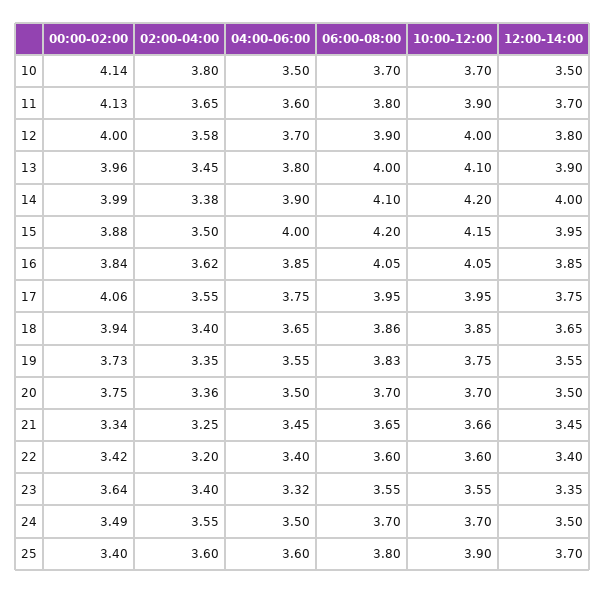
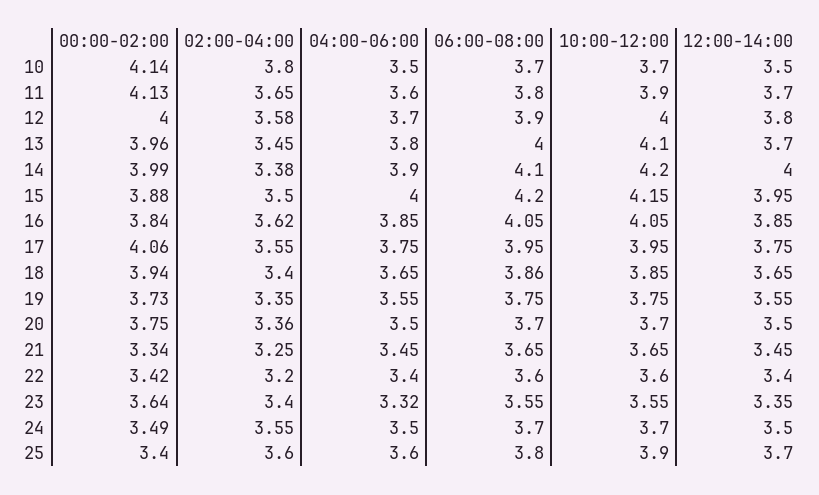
12:00-14:00, 13: 3.9 -> 3.7
06:00-08:00, 19: 3.83 -> 3.75
10:00-12:00, 21: 3.66 -> 3.65

